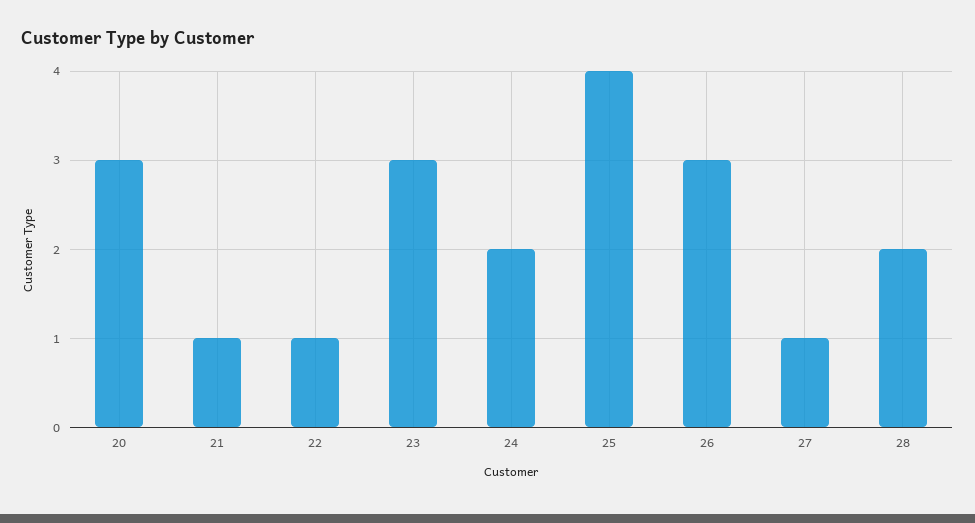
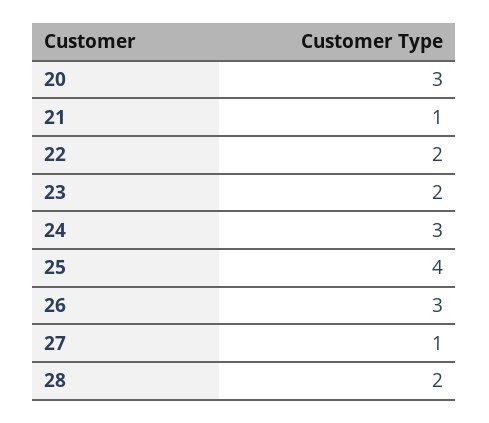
22: 1 -> 2
23: 3 -> 2
24: 2 -> 3

